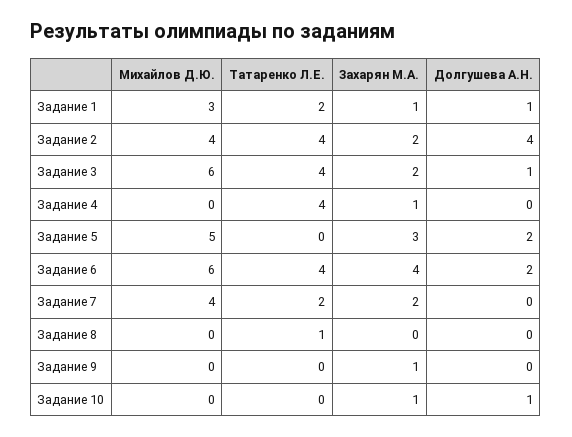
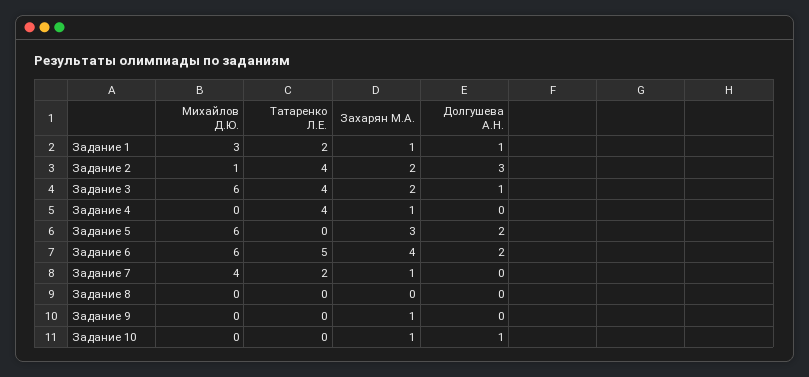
Михайлов Д.Ю., Задание 2: 4 -> 1
Долгушева А.Н., Задание 2: 4 -> 3
Михайлов Д.Ю., Задание 5: 5 -> 6
Татаренко Л.Е., Задание 6: 4 -> 5
Захарян М.А., Задание 7: 2 -> 1
Татаренко Л.Е., Задание 8: 1 -> 0

